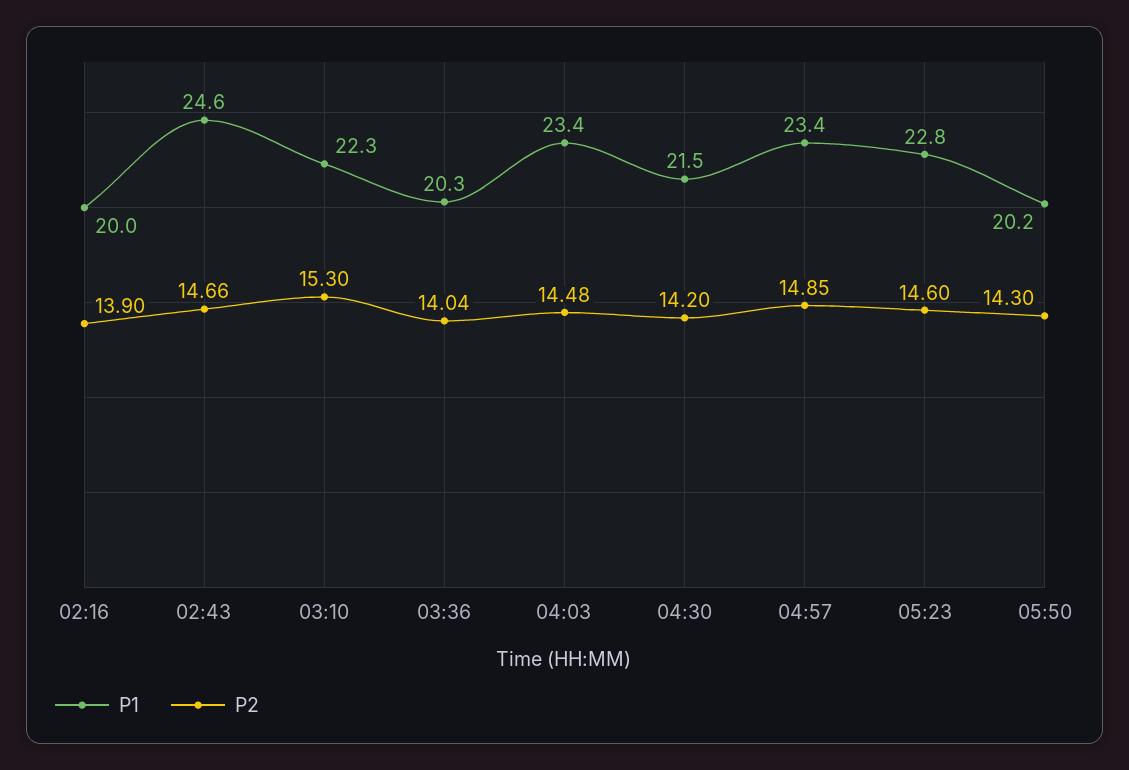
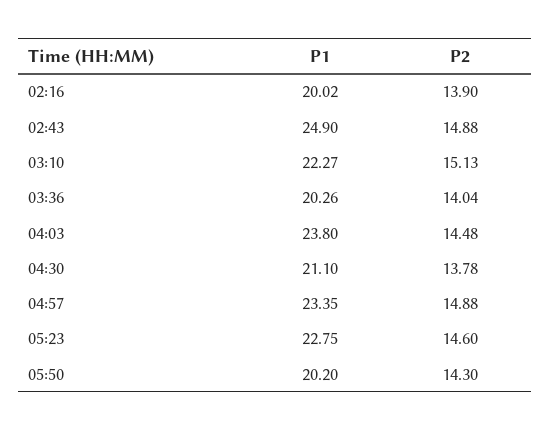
P1, 02:43: 24.6 -> 24.9
P2, 02:43: 14.66 -> 14.88
P2, 03:10: 15.3 -> 15.13
P1, 04:03: 23.4 -> 23.8
P1, 04:30: 21.5 -> 21.1
P2, 04:30: 14.2 -> 13.78
P2, 04:57: 14.85 -> 14.88

